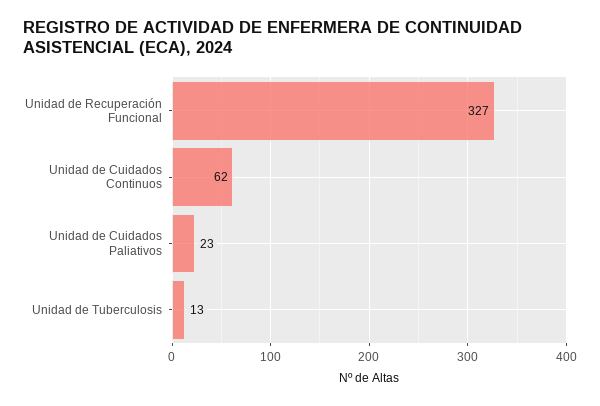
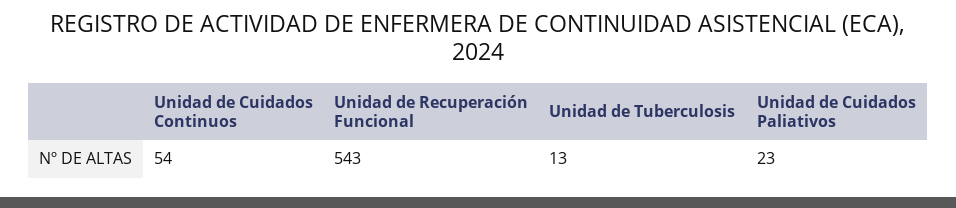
Unidad de Recuperación Funcional: 327 -> 543
Unidad de Cuidados Continuos: 62 -> 54

